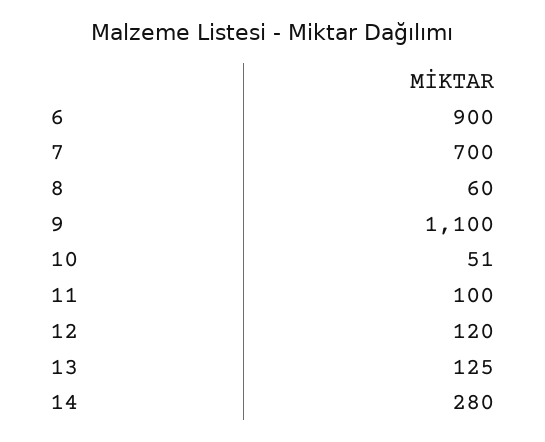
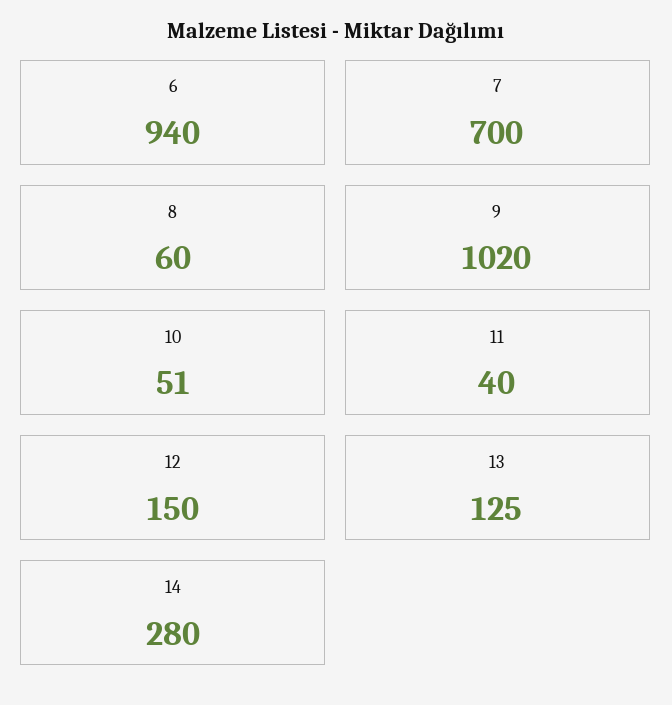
6: 900 -> 940
9: 1100 -> 1020
11: 100 -> 40
12: 120 -> 150

